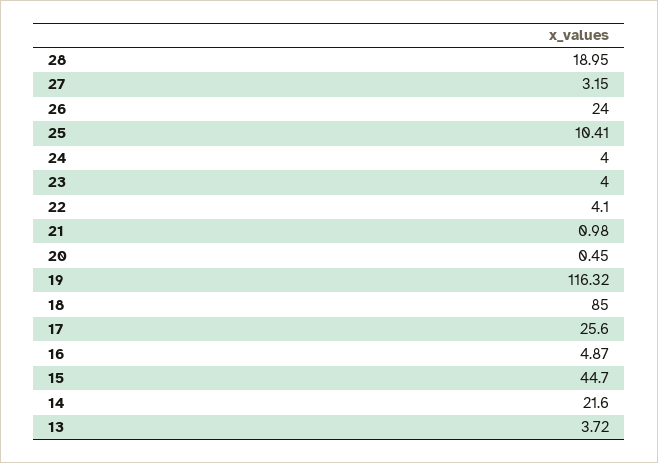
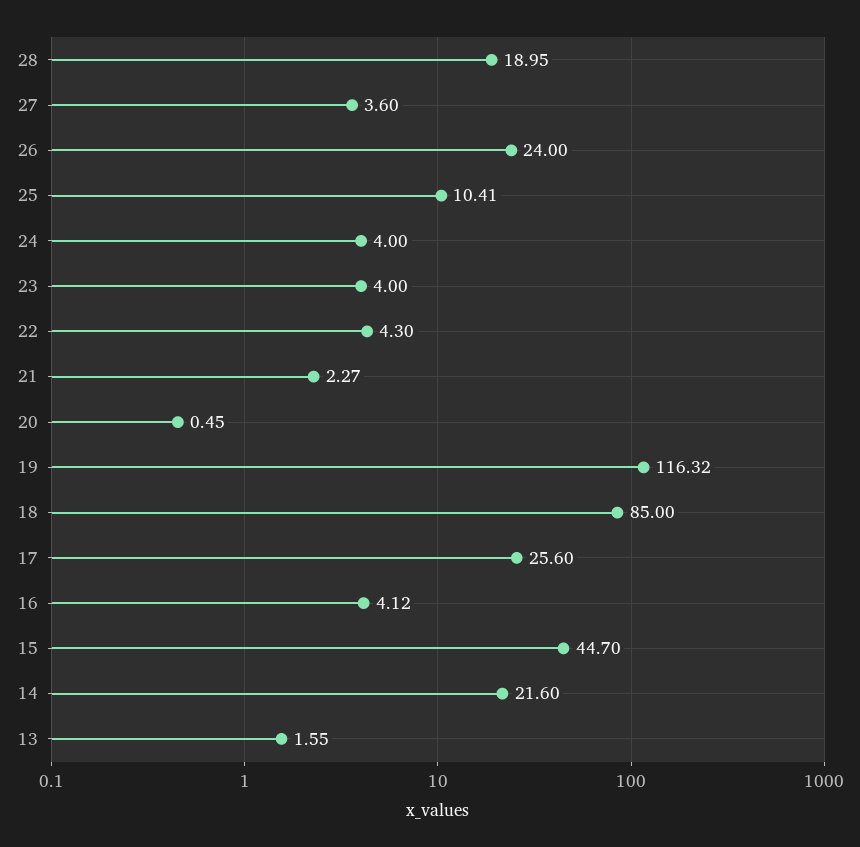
27: 3.15 -> 3.6
22: 4.1 -> 4.3
21: 0.98 -> 2.27
16: 4.87 -> 4.12
13: 3.72 -> 1.55

